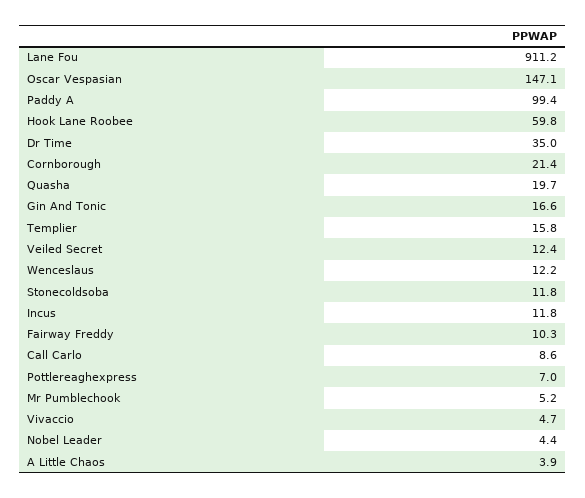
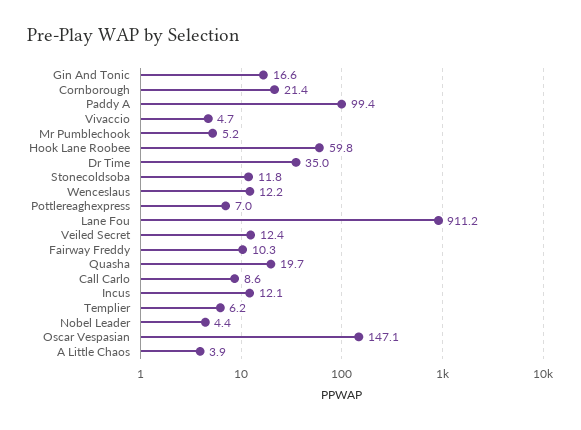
Templier: 15.8 -> 6.2
Incus: 11.8 -> 12.1

